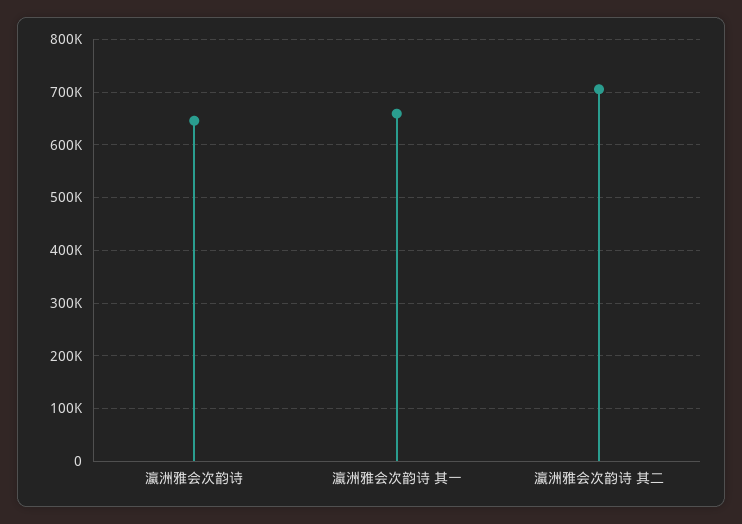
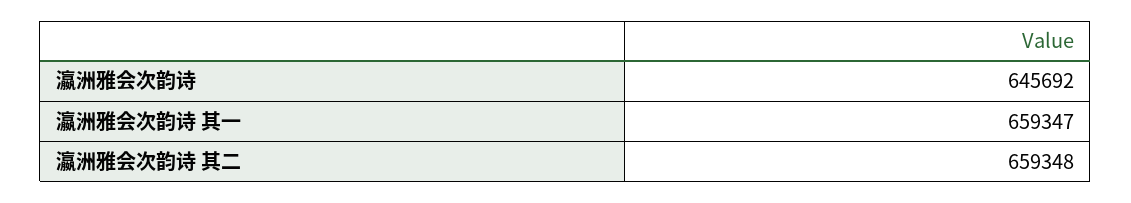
瀛洲雅会次韵诗 其二: 700000 -> 659348

